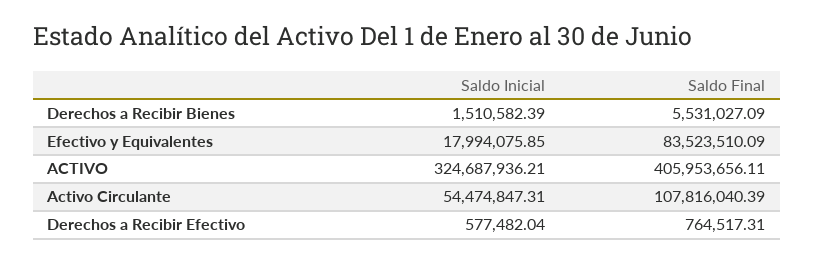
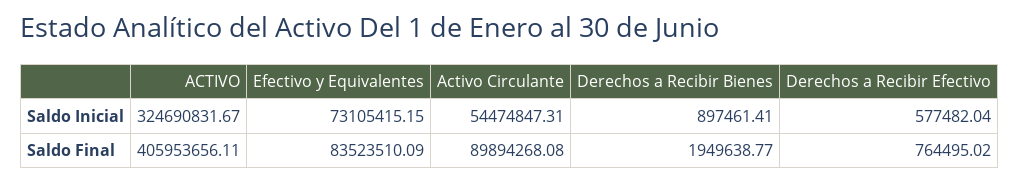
Saldo Inicial, Derechos a Recibir Bienes: 1510582.39 -> 897461.41
Saldo Final, Derechos a Recibir Bienes: 5531027.09 -> 1949638.77
Saldo Inicial, Efectivo y Equivalentes: 17994075.85 -> 73105415.15
Saldo Inicial, ACTIVO: 324687936.21 -> 324690831.67
Saldo Final, Activo Circulante: 107816040.39 -> 89894268.08
Saldo Final, Derechos a Recibir Efectivo: 764517.31 -> 764495.02

